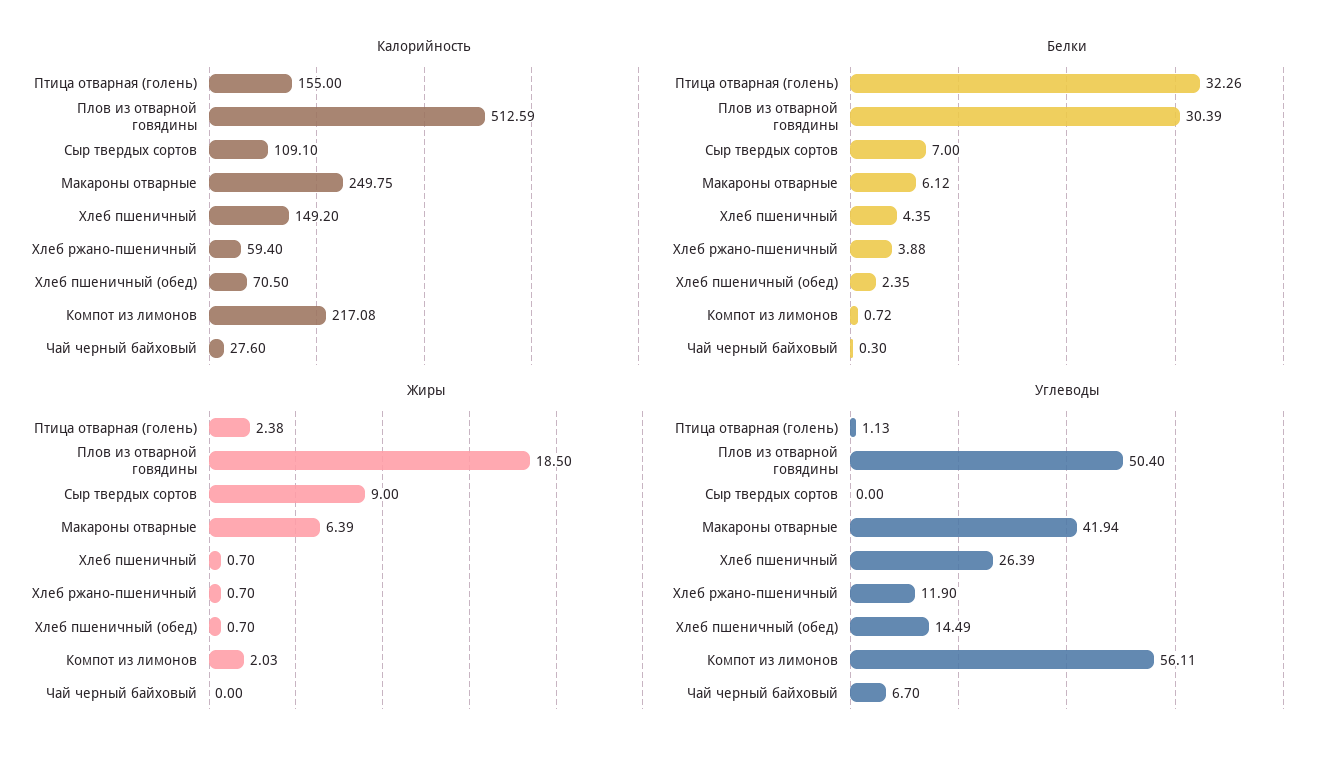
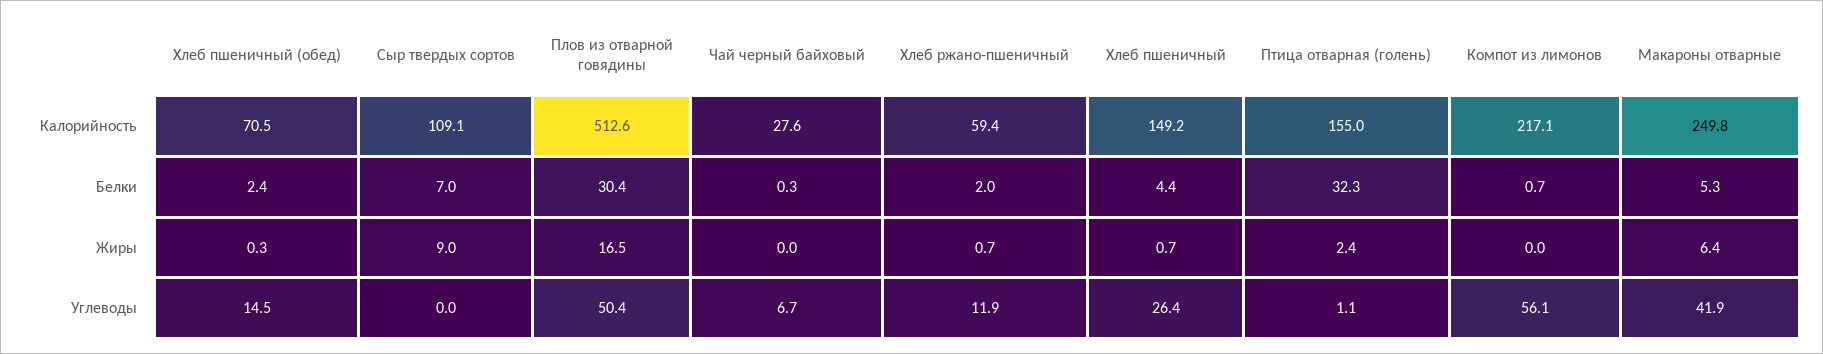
Белки, Макароны отварные: 6.12 -> 5.3
Белки, Хлеб ржано-пшеничный: 3.88 -> 2
Жиры, Плов из отварной говядины: 18.5 -> 16.5
Жиры, Хлеб пшеничный (обед): 0.7 -> 0.3
Жиры, Компот из лимонов: 2.03 -> 0

